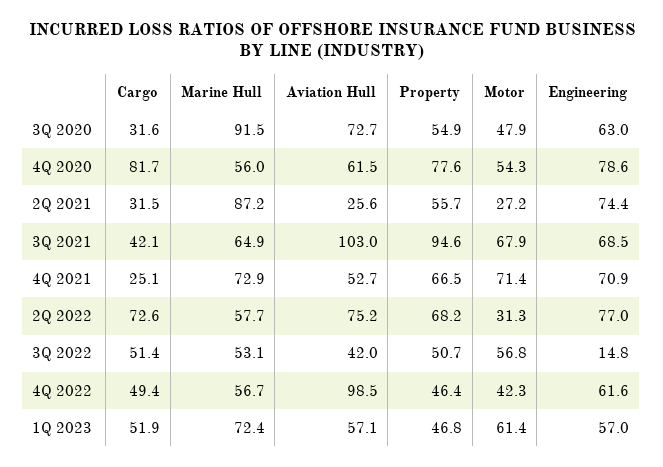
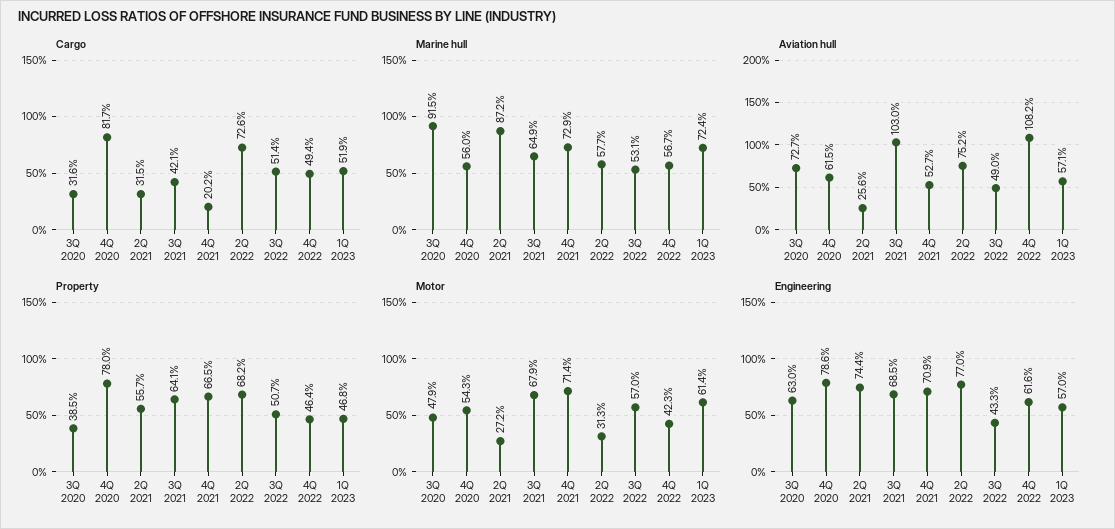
Property, 3Q 2020: 54.9 -> 38.5
Property, 4Q 2020: 77.6 -> 78
Property, 3Q 2021: 94.6 -> 64.1
Cargo, 4Q 2021: 25.1 -> 20.2
Aviation Hull, 3Q 2022: 42 -> 49
Motor, 3Q 2022: 56.8 -> 57
Engineering, 3Q 2022: 14.8 -> 43.3
Aviation Hull, 4Q 2022: 98.5 -> 108.2

